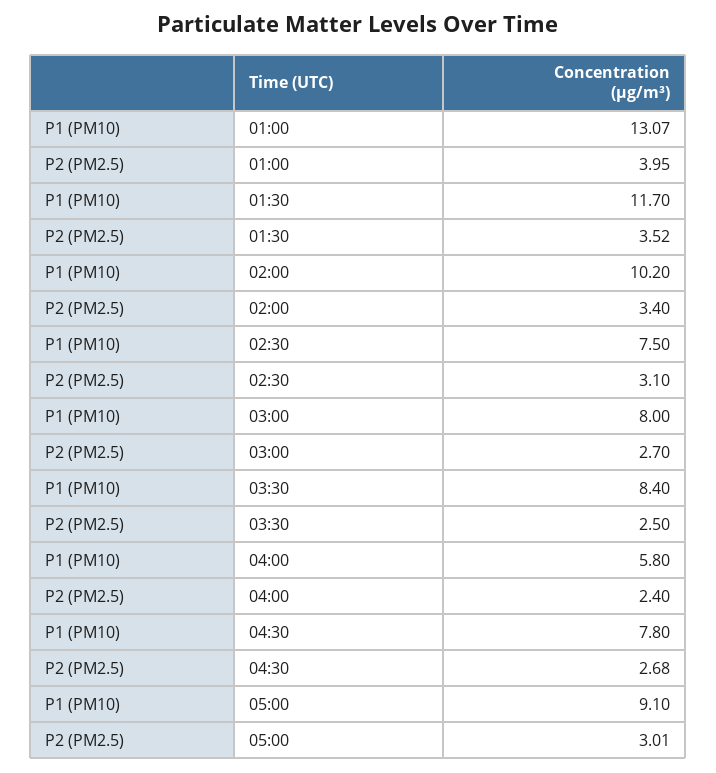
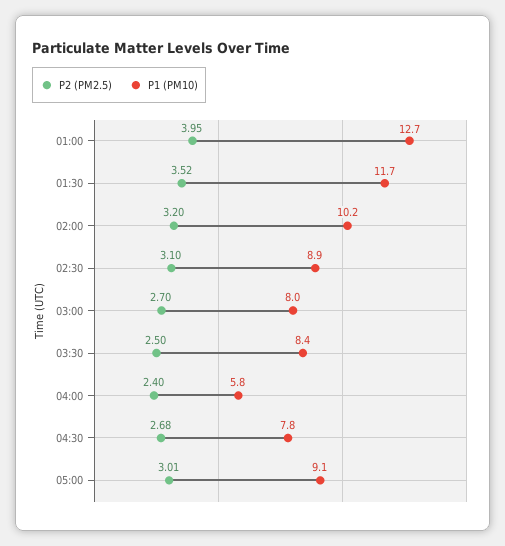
P1 (PM10), 01:00: 13.07 -> 12.7
P2 (PM2.5), 02:00: 3.4 -> 3.2
P1 (PM10), 02:30: 7.5 -> 8.9

